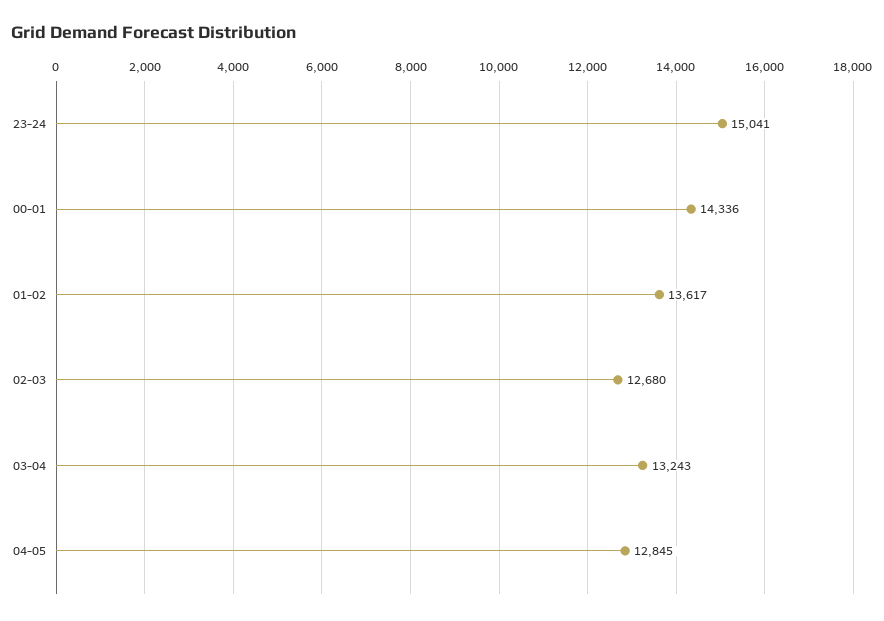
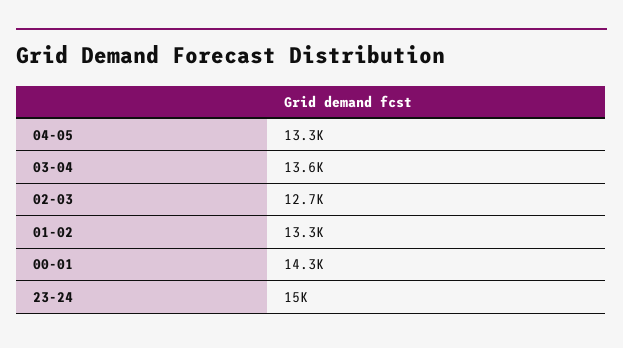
01-02: 13617 -> 13300
03-04: 13243 -> 13600
04-05: 12845 -> 13300

